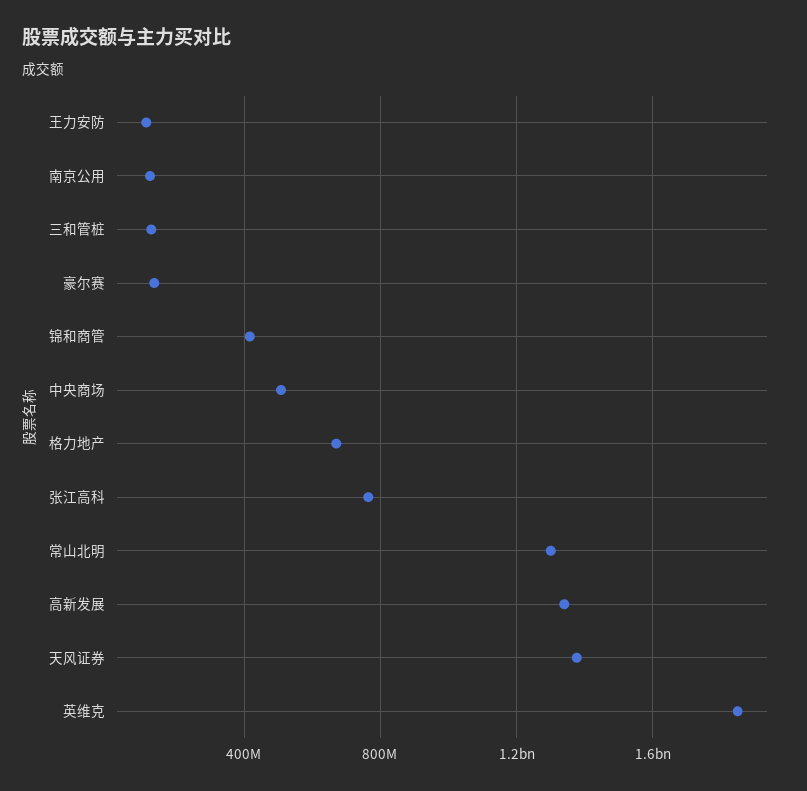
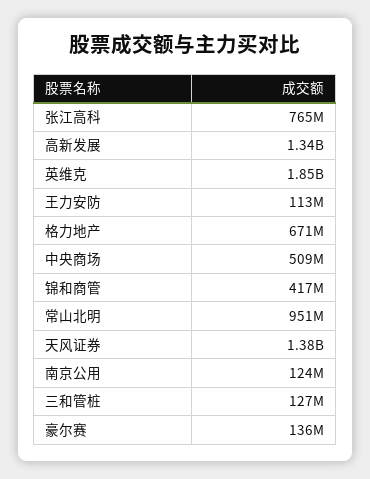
常山北明: 1300000000 -> 951000000

